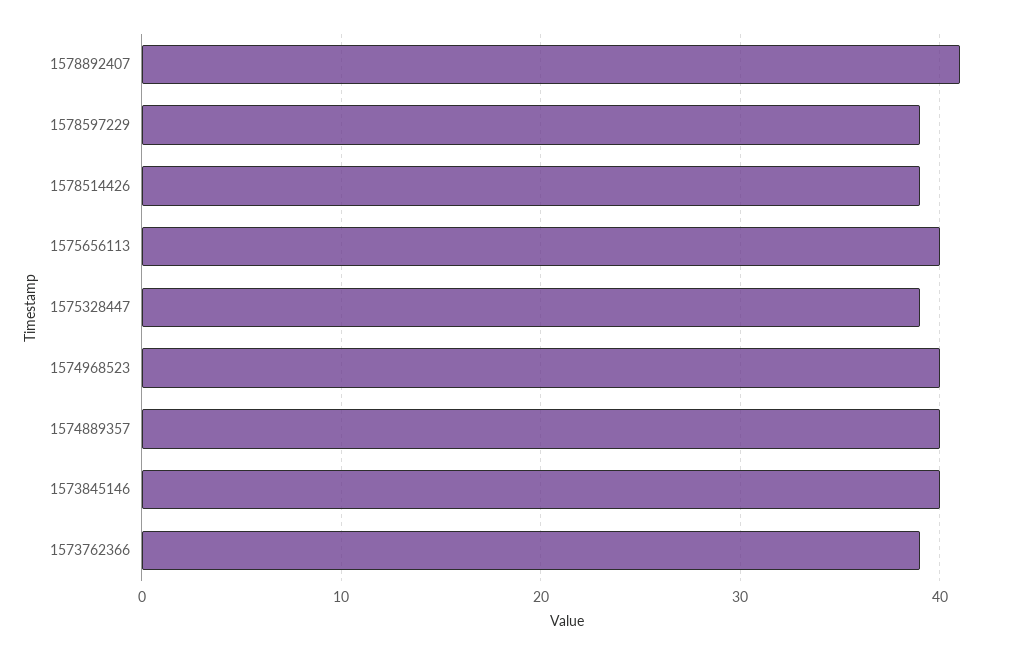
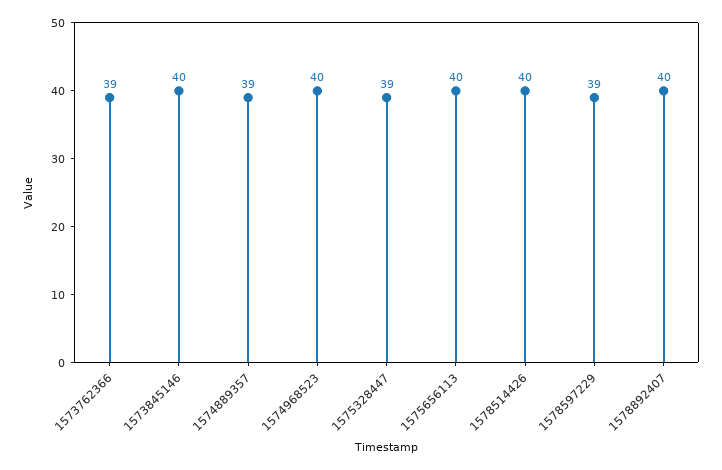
1578892407: 41 -> 40
1578514426: 39 -> 40
1574889357: 40 -> 39

